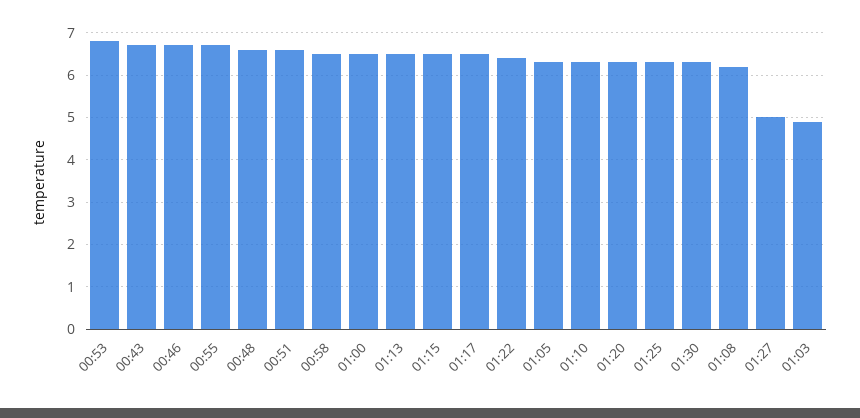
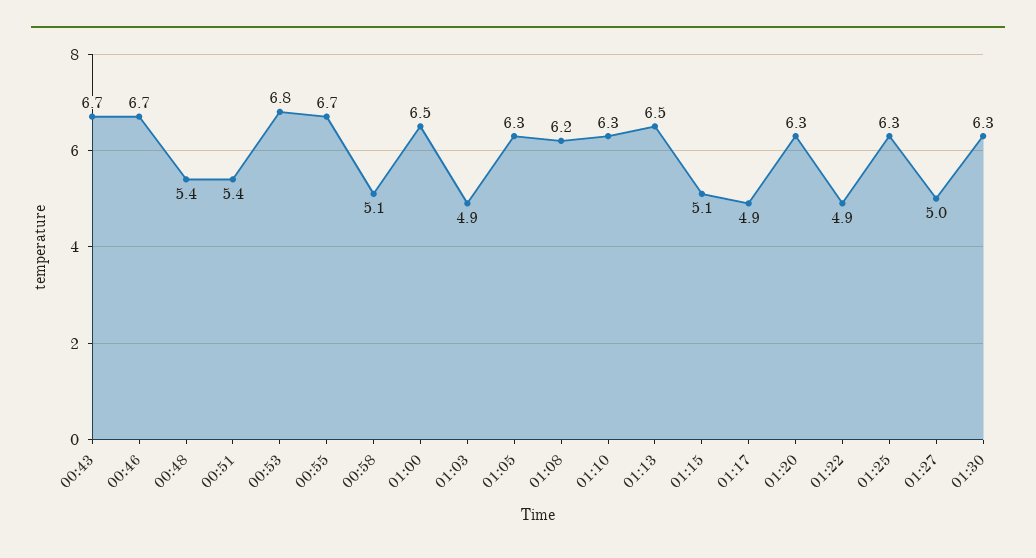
00:48: 6.5 -> 5.4
00:51: 6.5 -> 5.4
00:58: 6.5 -> 5.1
01:15: 6.5 -> 5.1
01:17: 6.5 -> 4.9
01:22: 6.5 -> 4.9

